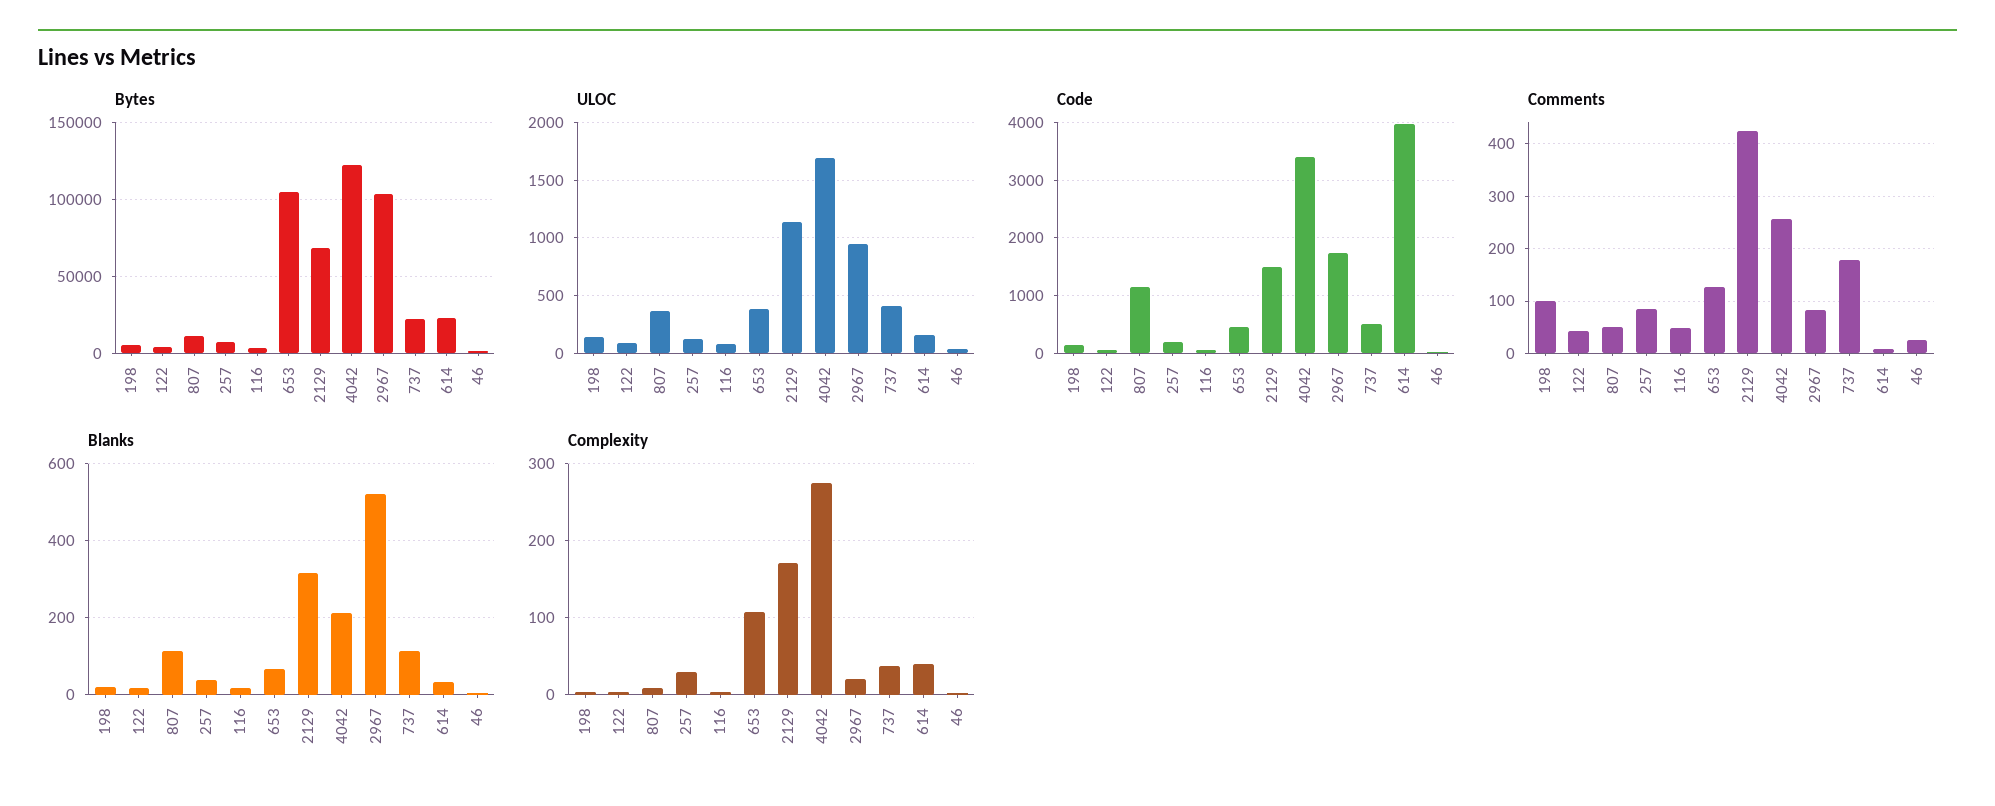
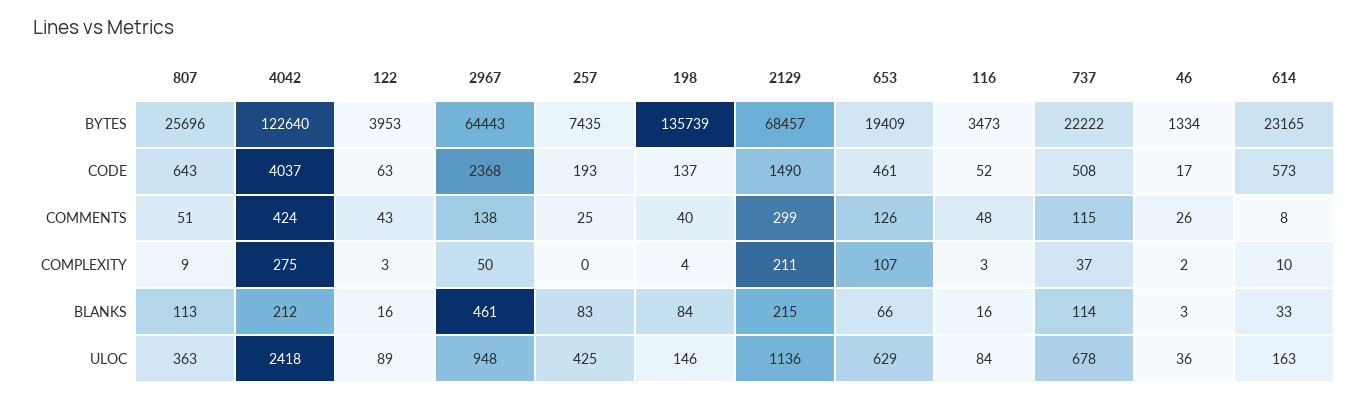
Bytes, 198: 5000 -> 135739
Bytes, 807: 10000 -> 25696
Bytes, 653: 105000 -> 19409
Bytes, 2967: 105000 -> 64443
ULOC, 257: 100 -> 425
ULOC, 653: 400 -> 629
ULOC, 4042: 1700 -> 2418
ULOC, 737: 400 -> 678
Code, 807: 1200 -> 643
Code, 4042: 3400 -> 4037
Code, 2967: 1800 -> 2368
Code, 614: 4000 -> 573
Comments, 198: 100 -> 40
Comments, 257: 80 -> 25
Comments, 2129: 420 -> 299
Comments, 4042: 260 -> 424
Comments, 2967: 80 -> 138
Comments, 737: 180 -> 115
Blanks, 198: 20 -> 84
Blanks, 257: 40 -> 83
Blanks, 2129: 320 -> 215
Blanks, 2967: 520 -> 461
Complexity, 257: 30 -> 0
Complexity, 2129: 170 -> 211
Complexity, 2967: 20 -> 50
Complexity, 614: 40 -> 10

